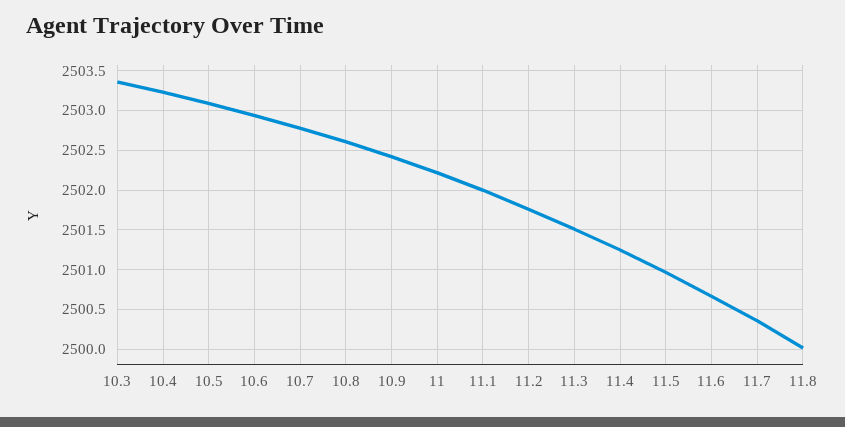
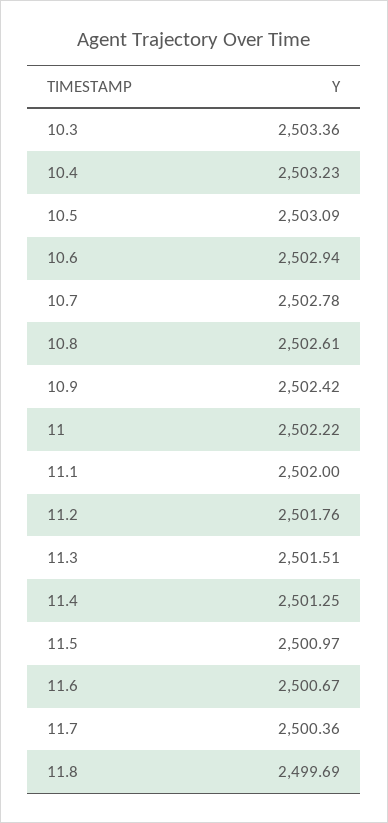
11.8: 2500 -> 2499.69

